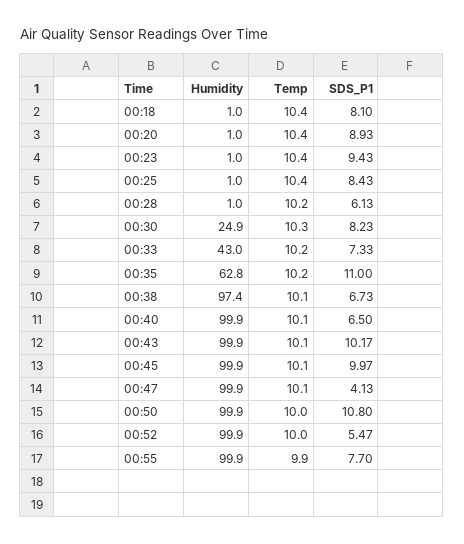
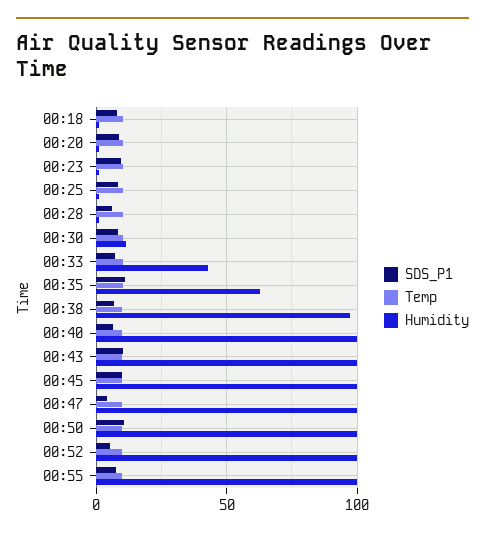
Humidity, 00:30: 24.9 -> 10

